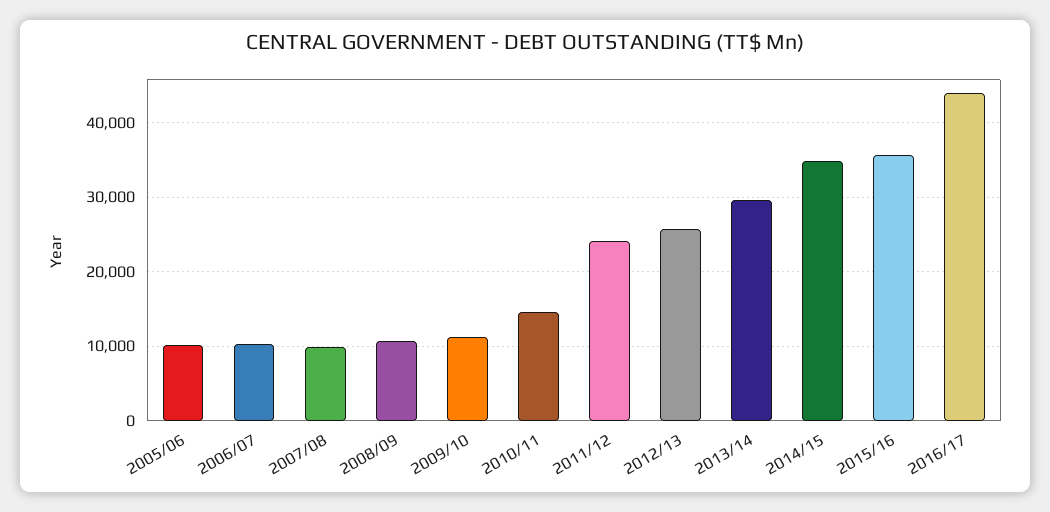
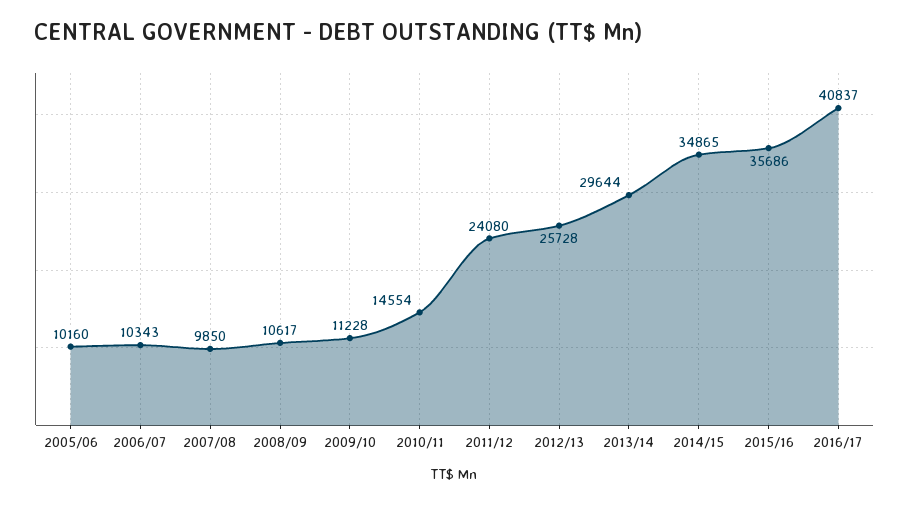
2016/17: 44000 -> 40837

